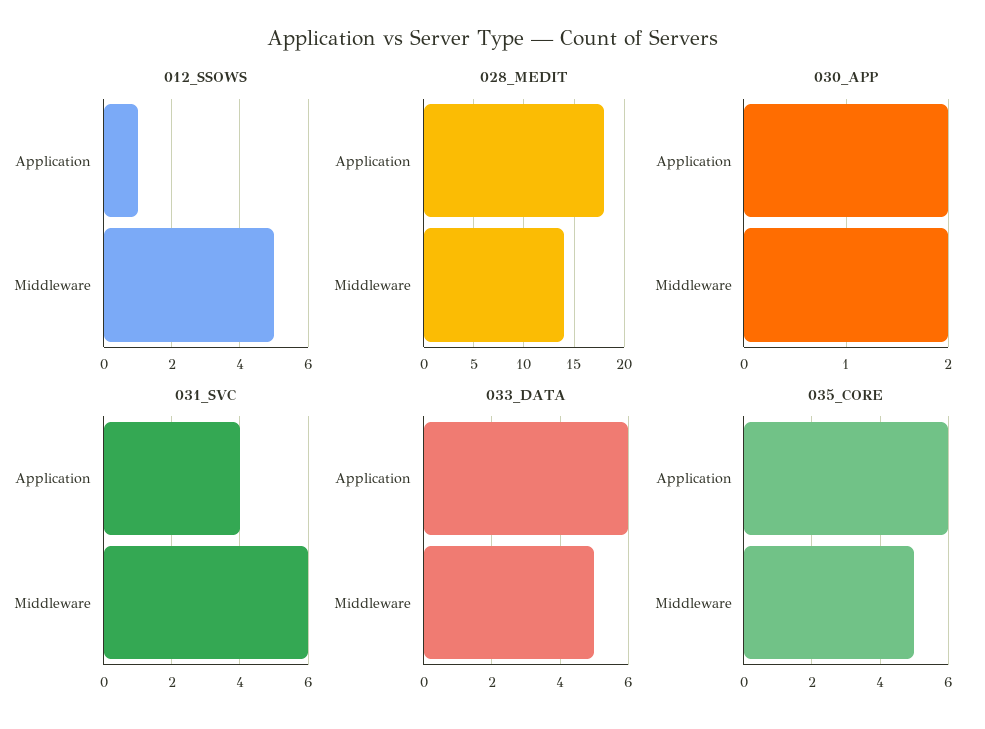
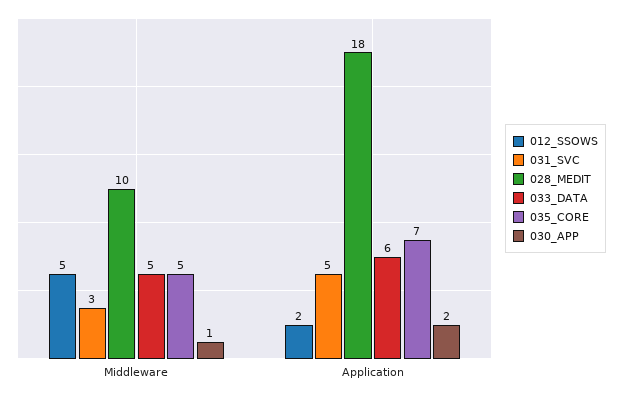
012_SSOWS, Application: 1 -> 2
028_MEDIT, Middleware: 14 -> 10
030_APP, Middleware: 2 -> 1
031_SVC, Application: 4 -> 5
031_SVC, Middleware: 6 -> 3
035_CORE, Application: 6 -> 7

